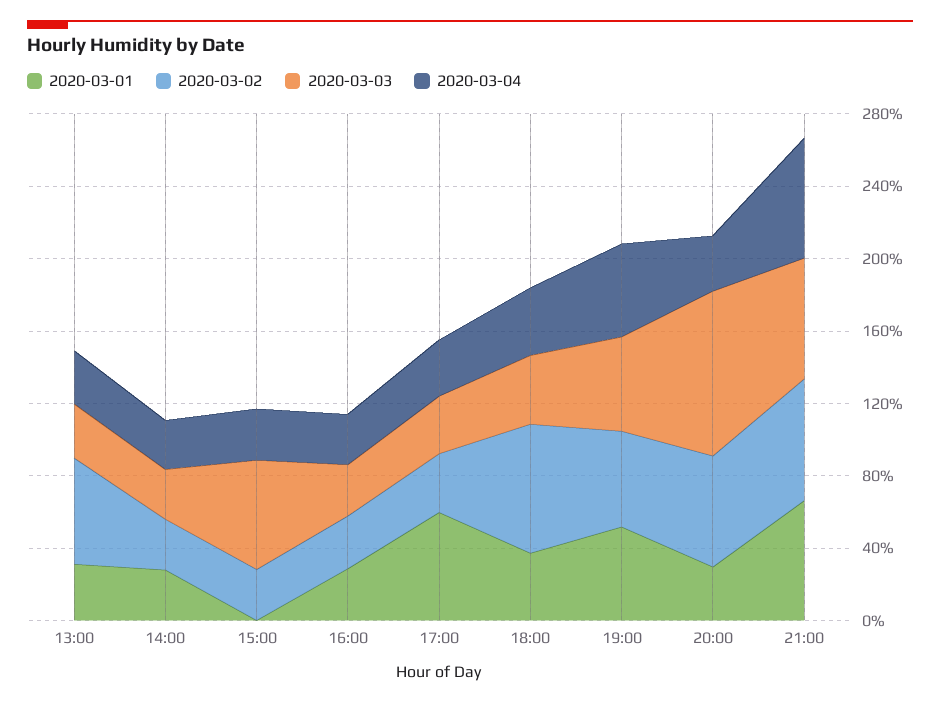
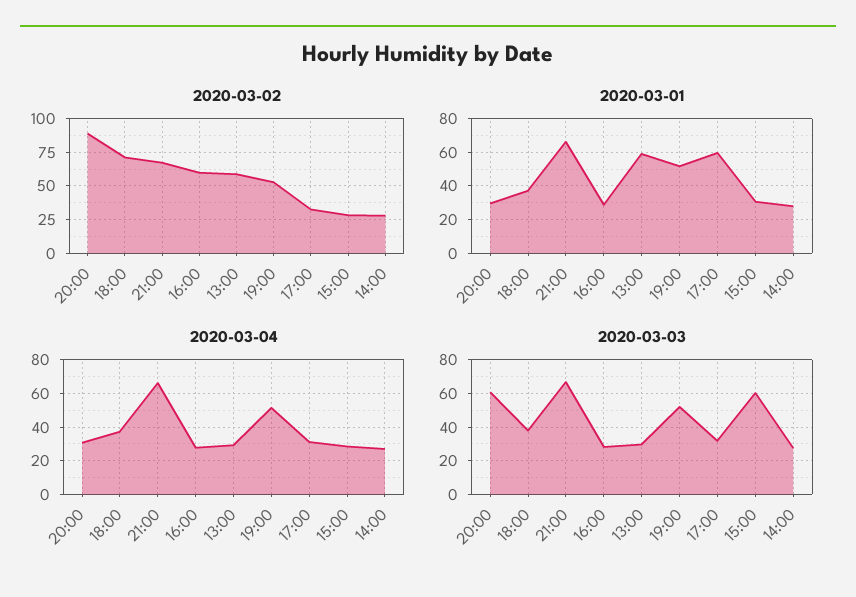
2020-03-01, 13:00: 30 -> 60
2020-03-01, 15:00: 0 -> 30
2020-03-02, 16:00: 30 -> 60
2020-03-02, 20:00: 60 -> 90
2020-03-03, 20:00: 90 -> 60

